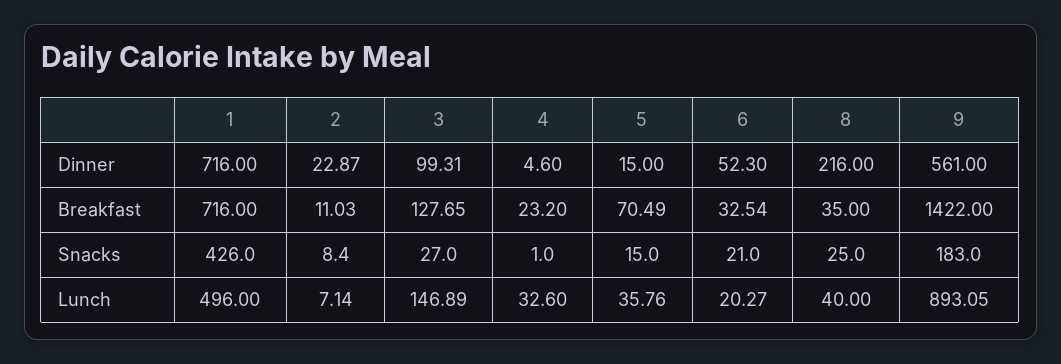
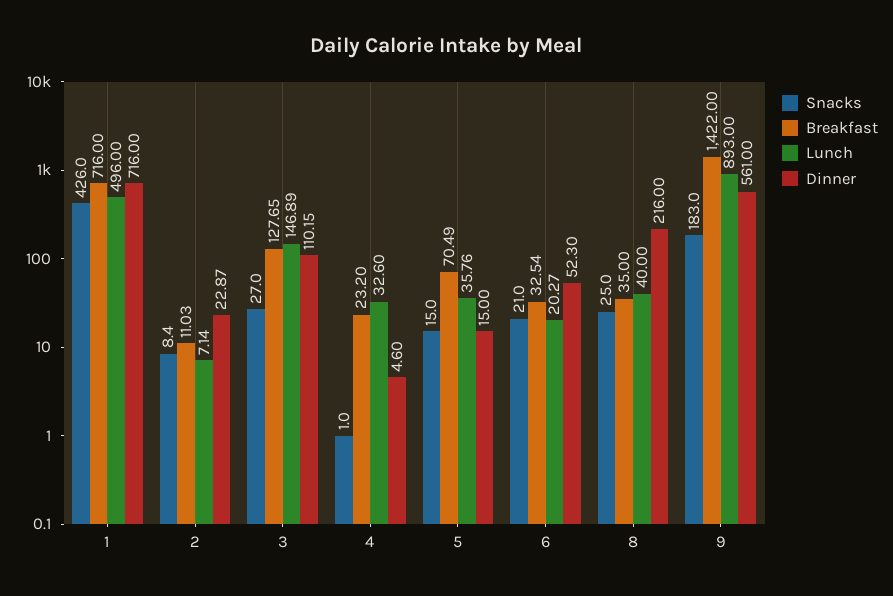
Dinner, 3: 99.31 -> 110.15
Lunch, 9: 893.05 -> 893

